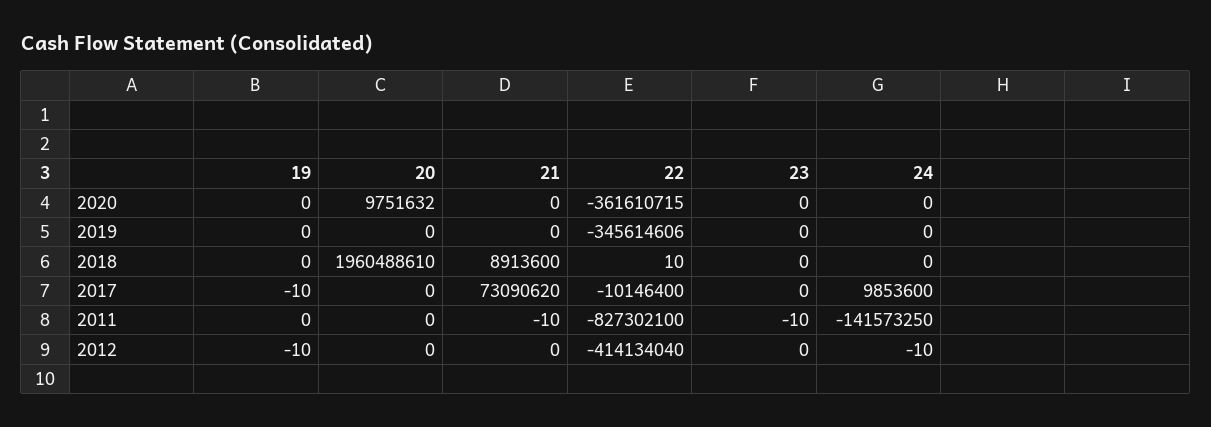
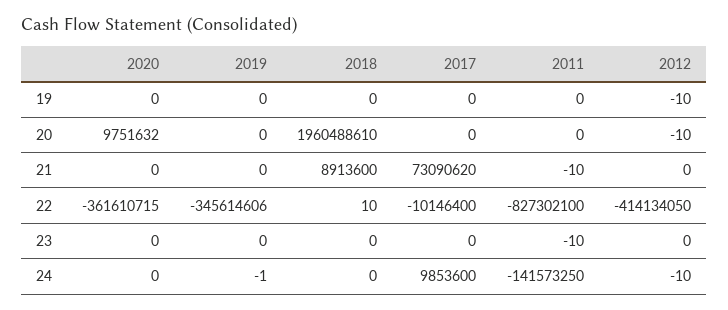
24, 2019: 0 -> -1
19, 2017: -10 -> 0
20, 2012: 0 -> -10
22, 2012: -414134040 -> -414134050

